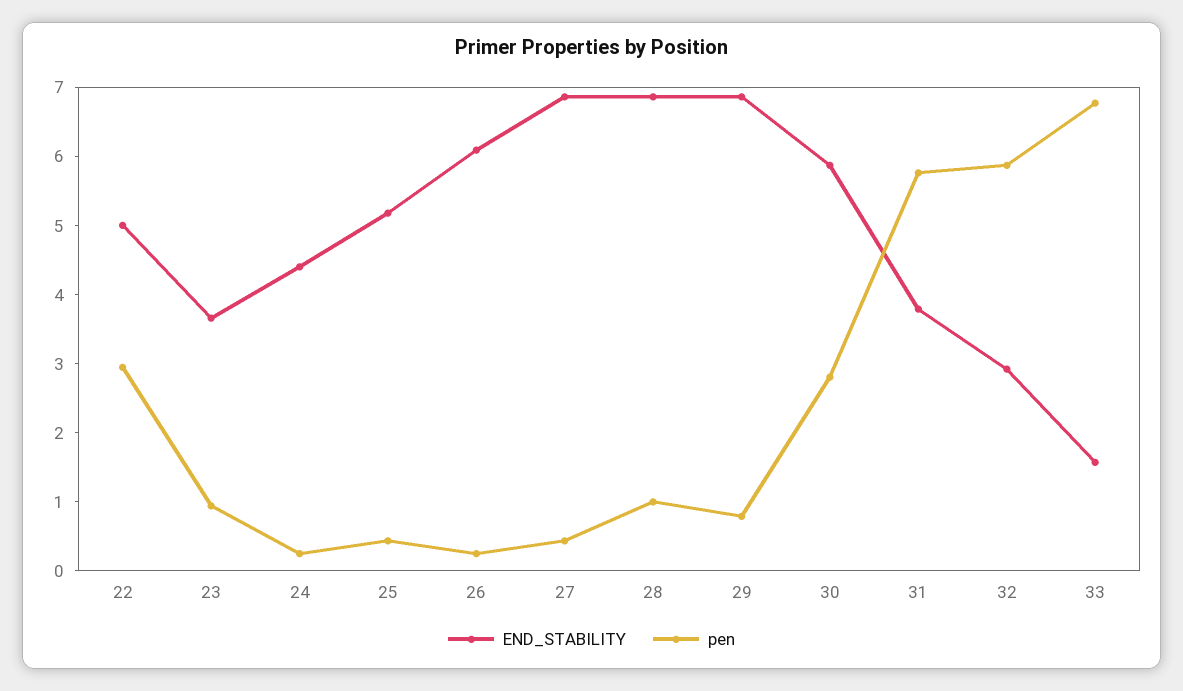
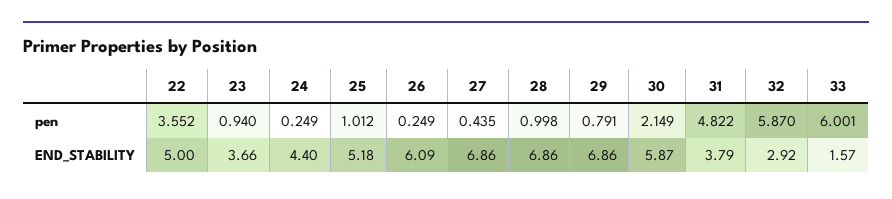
pen, 22: 3 -> 3.552
pen, 25: 0.4 -> 1.012
pen, 30: 2.8 -> 2.149
pen, 31: 5.8 -> 4.822
pen, 33: 6.8 -> 6.001

